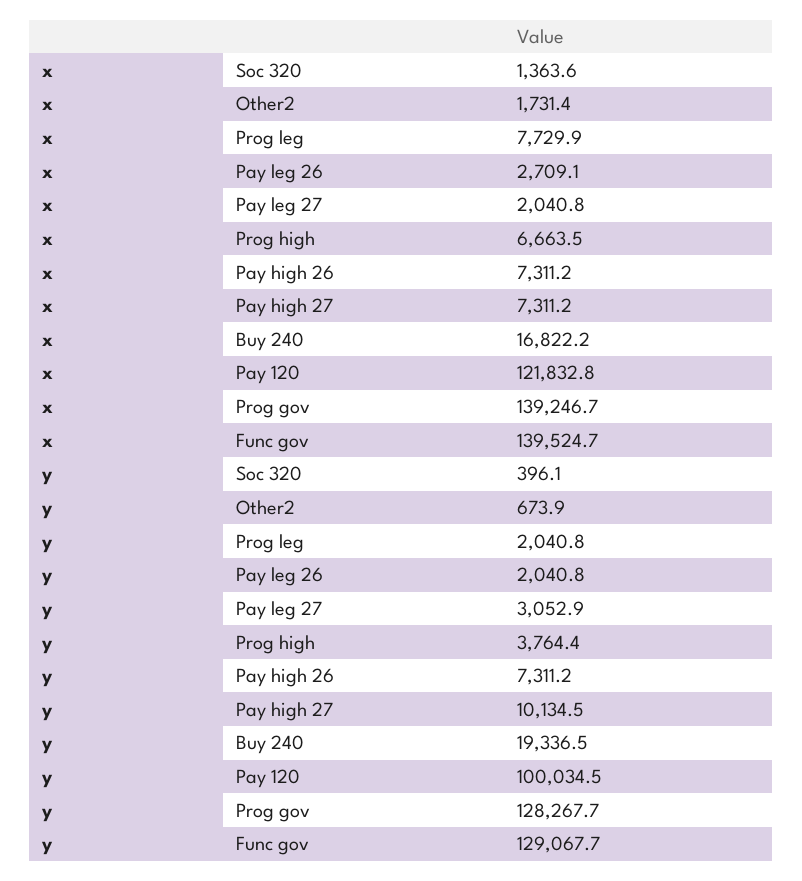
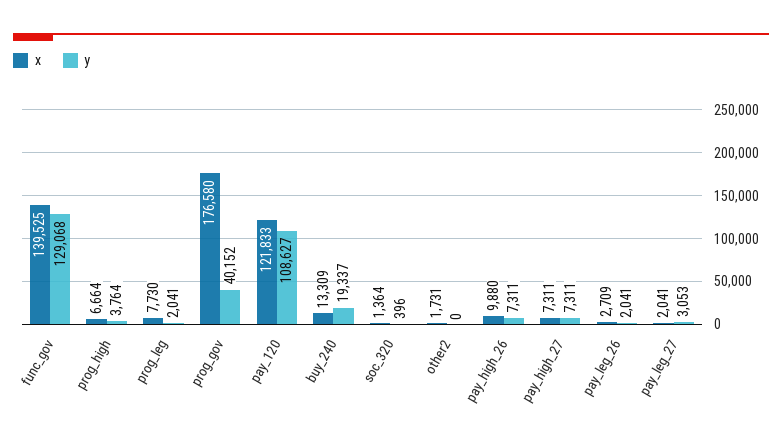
x, Pay high 26: 7311.2 -> 9880
x, Buy 240: 16822.2 -> 13309
x, Prog gov: 139246.7 -> 176580
y, Other2: 673.9 -> 0
y, Pay high 27: 10134.5 -> 7311
y, Pay 120: 100034.5 -> 108627
y, Prog gov: 128267.7 -> 40152

